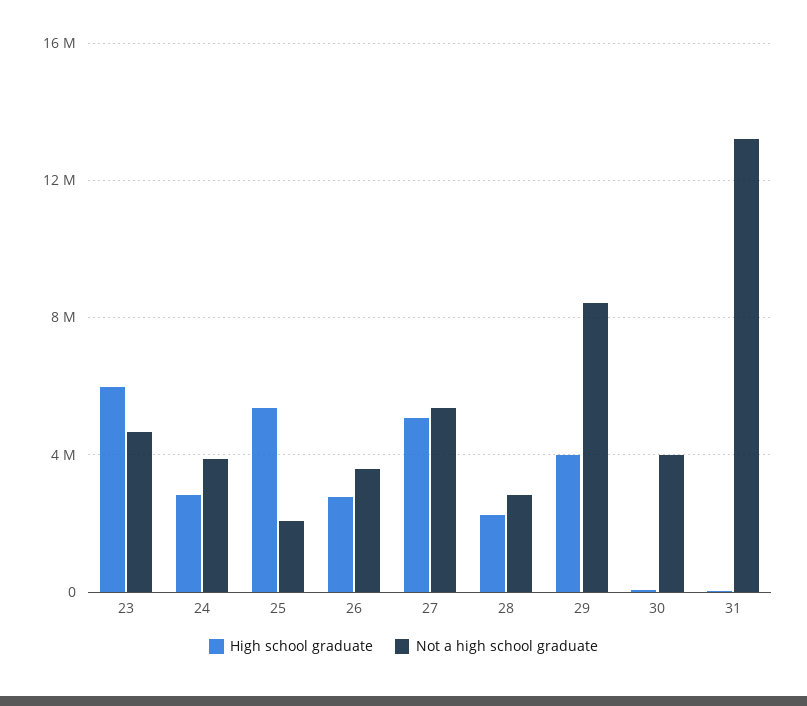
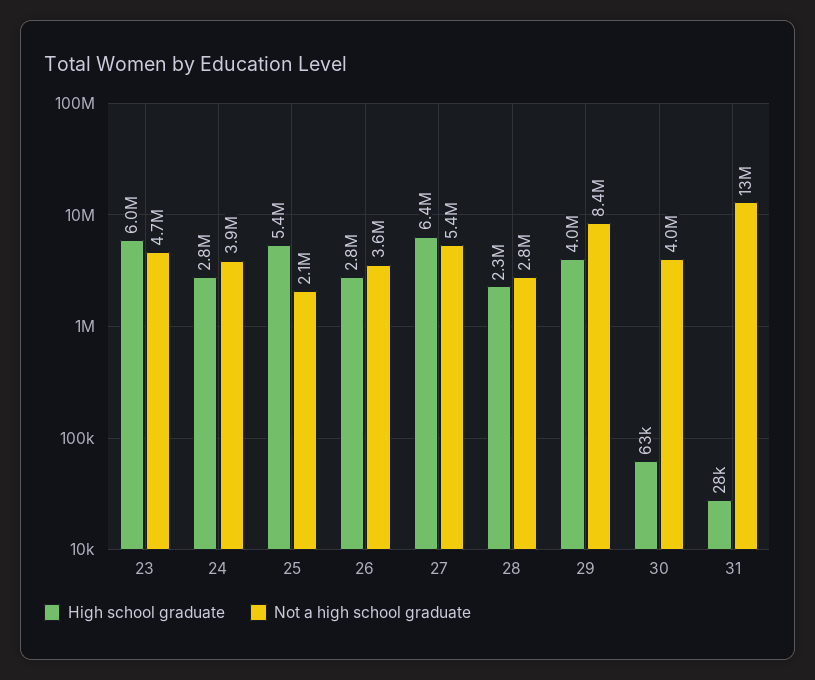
High school graduate, 27: 5000000 -> 6400000

